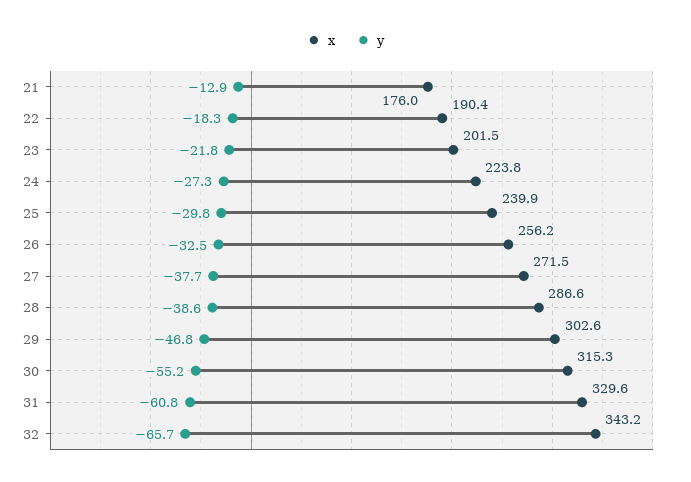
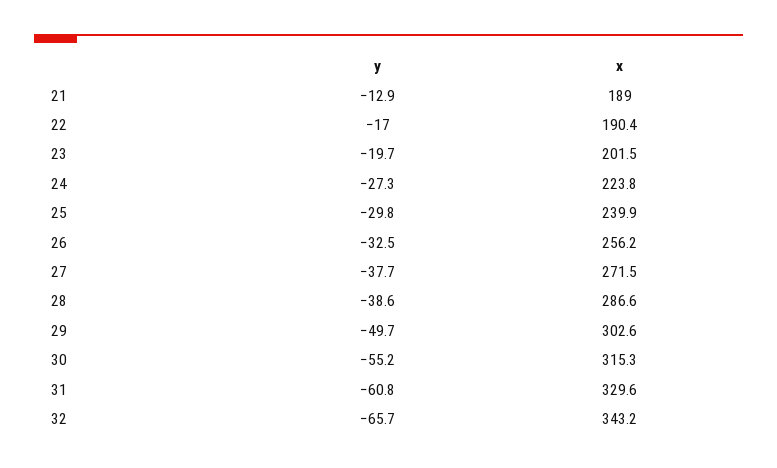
x, 21: 176 -> 189
y, 22: -18.3 -> -17
y, 23: -21.8 -> -19.7
y, 29: -46.8 -> -49.7

